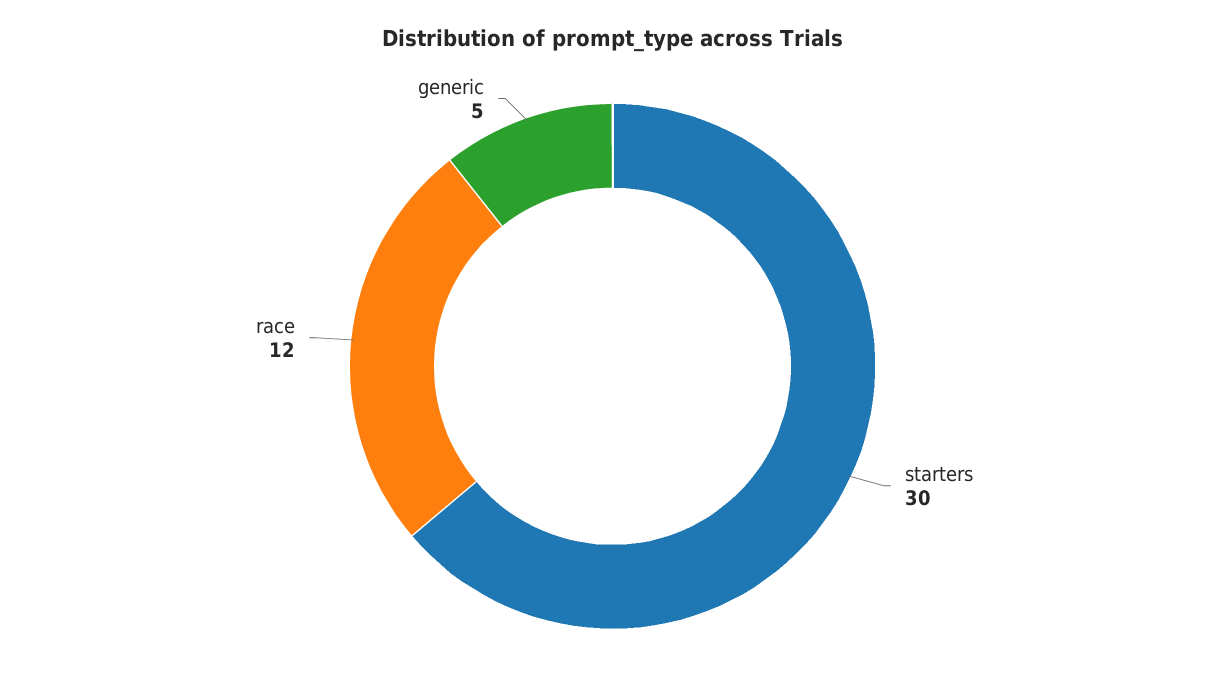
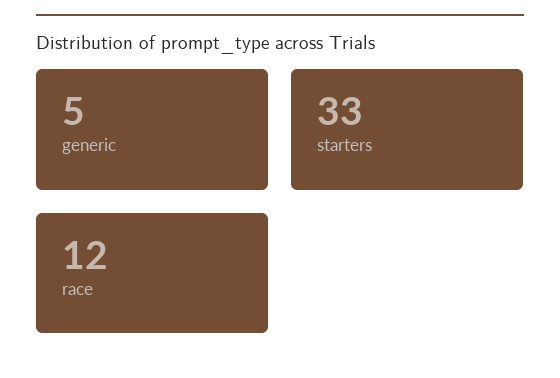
starters: 30 -> 33

